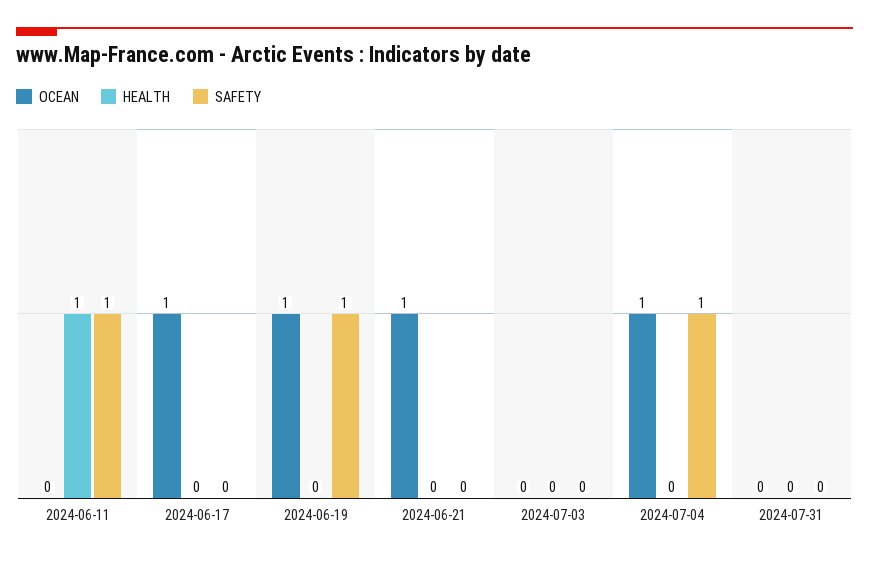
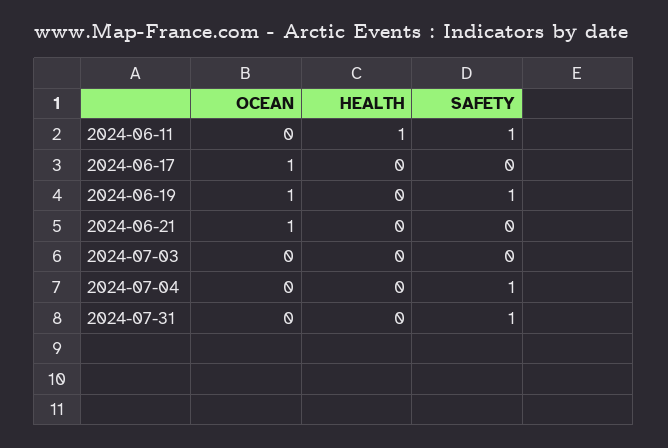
OCEAN, 2024-07-04: 1 -> 0
SAFETY, 2024-07-31: 0 -> 1

